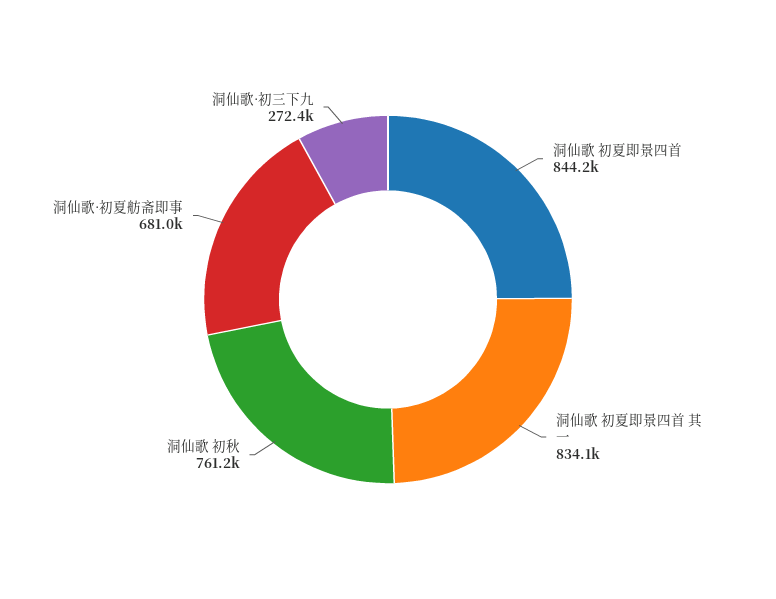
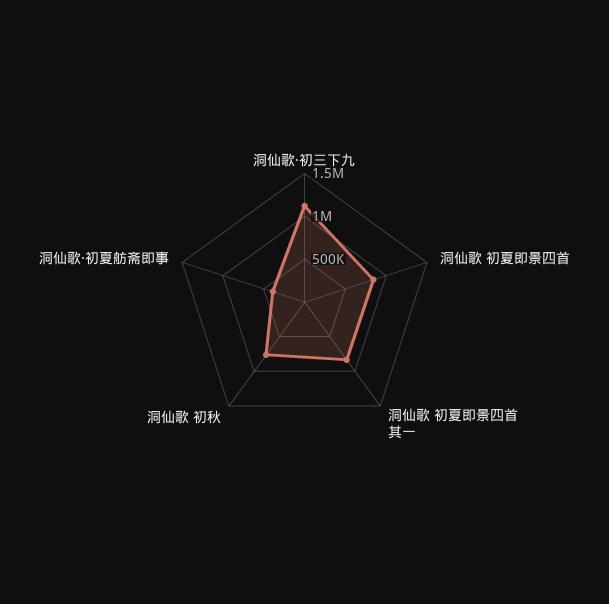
洞仙歌·初夏舫斋即事: 681000 -> 400000
洞仙歌·初三下九: 272400 -> 1100000

